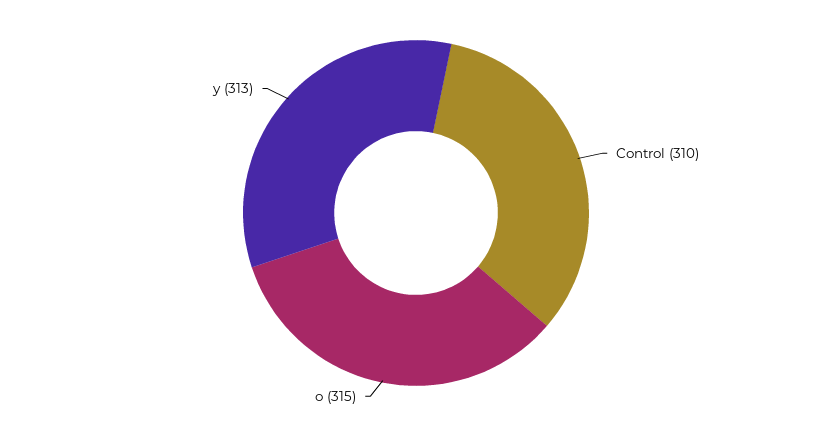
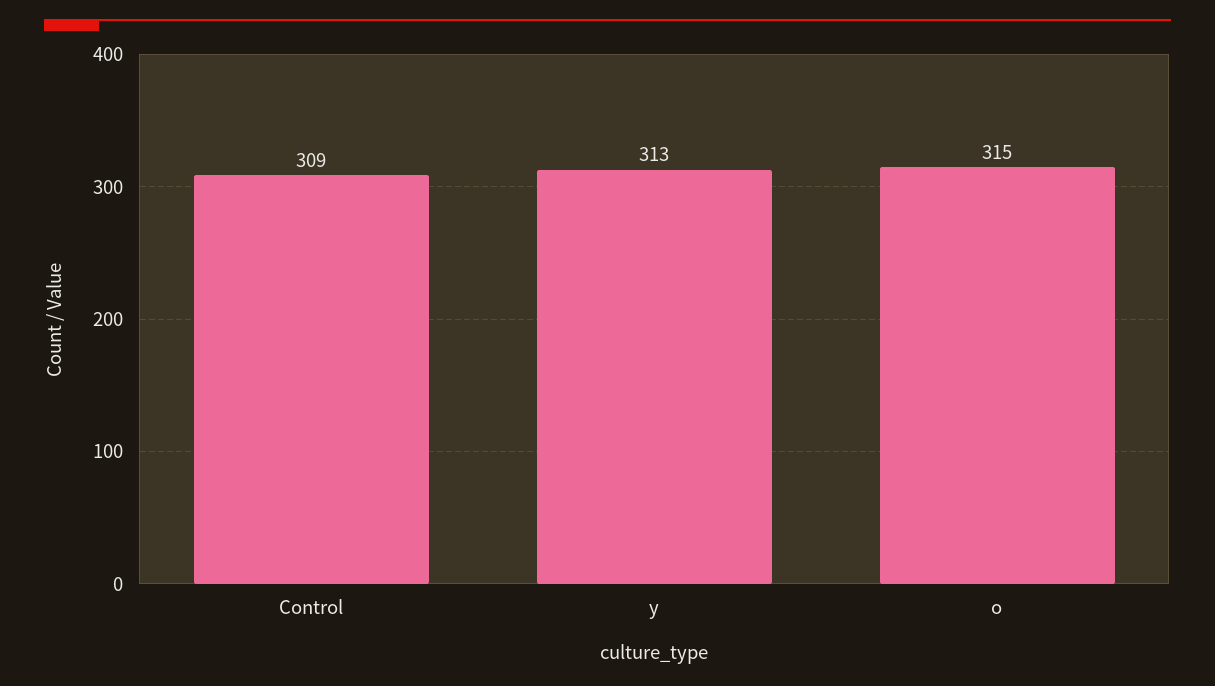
Control: 310 -> 309

